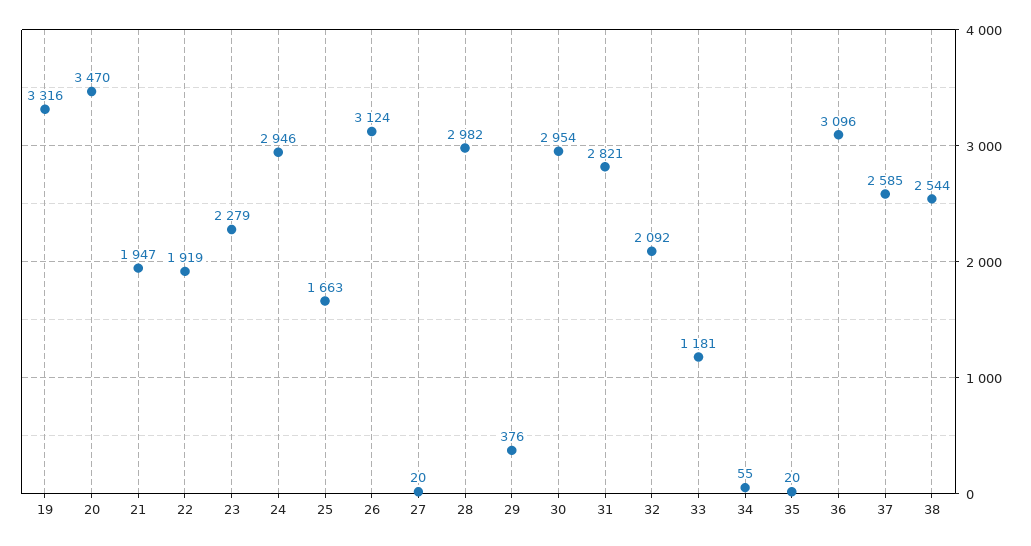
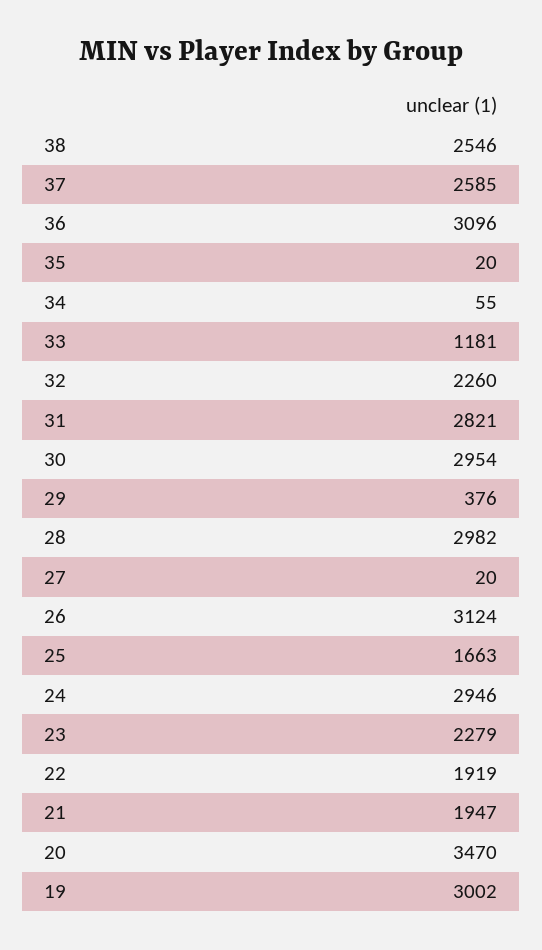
19: 3316 -> 3002
32: 2092 -> 2260
38: 2544 -> 2546

